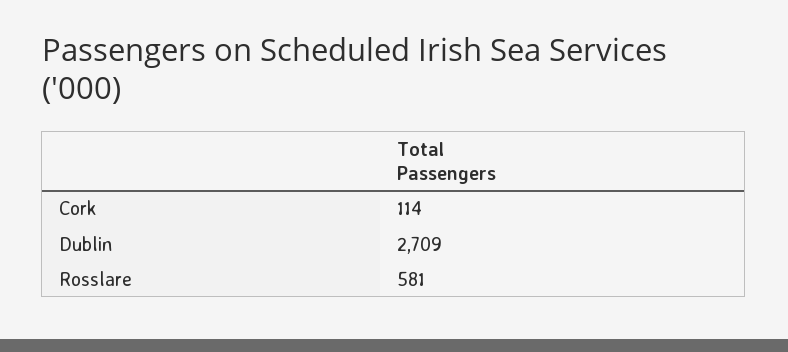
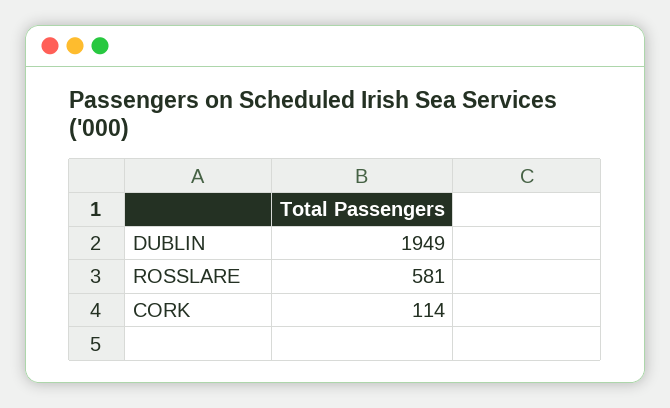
Dublin: 2709 -> 1949

